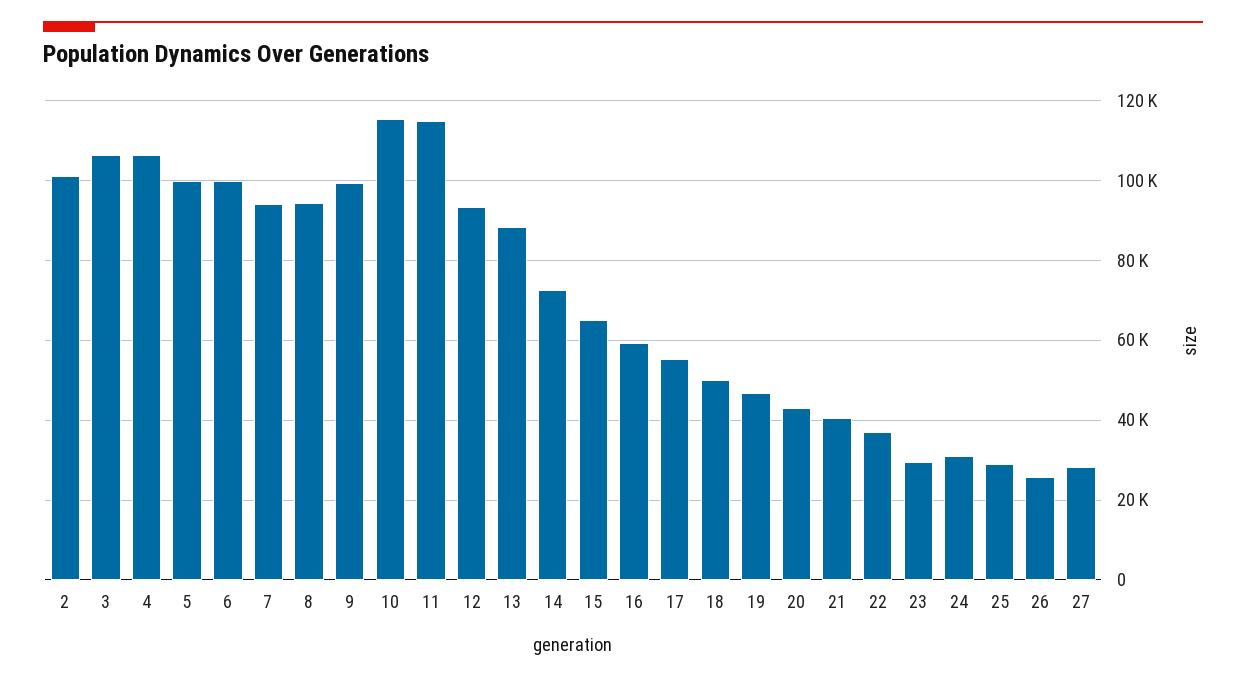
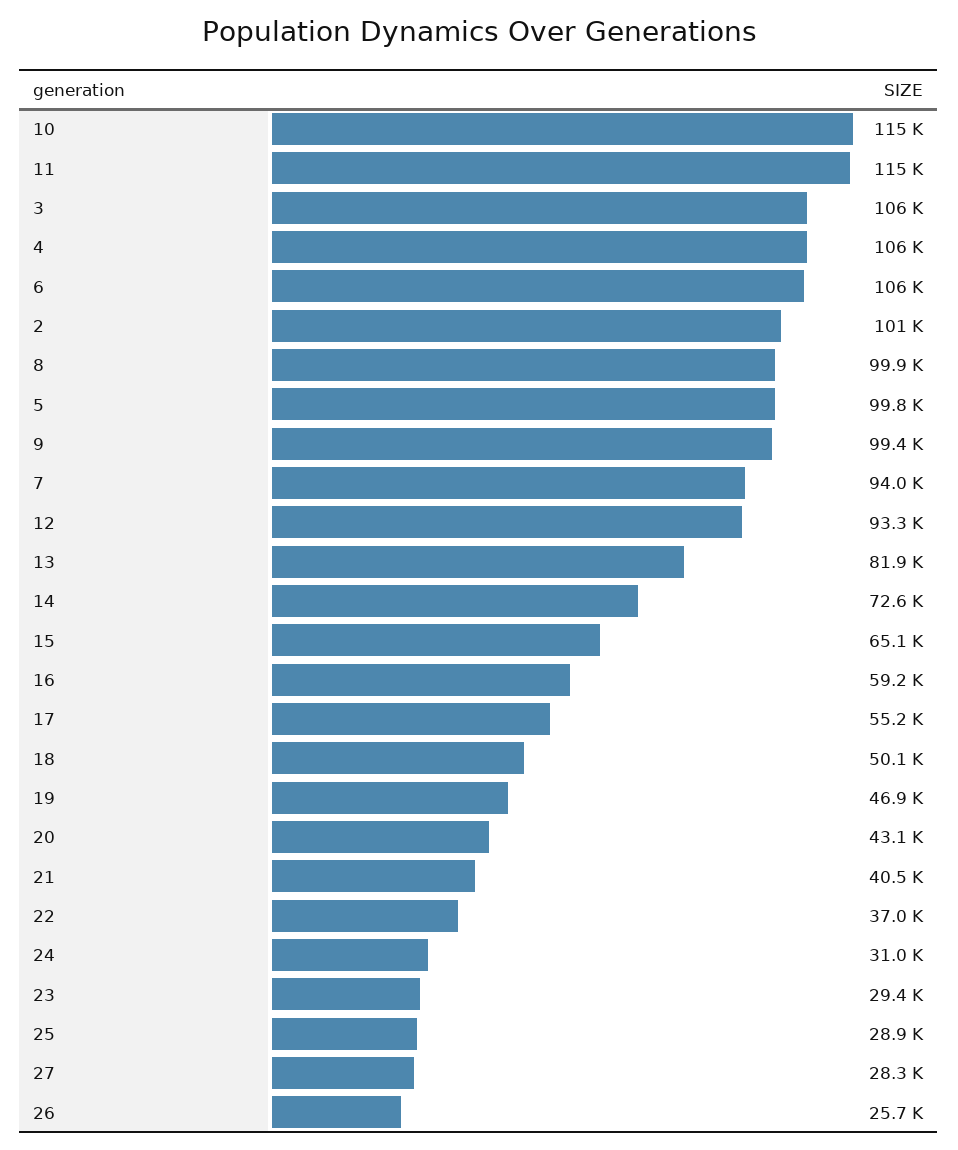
6: 100000 -> 106000
8: 94000 -> 99900
13: 88000 -> 81900

